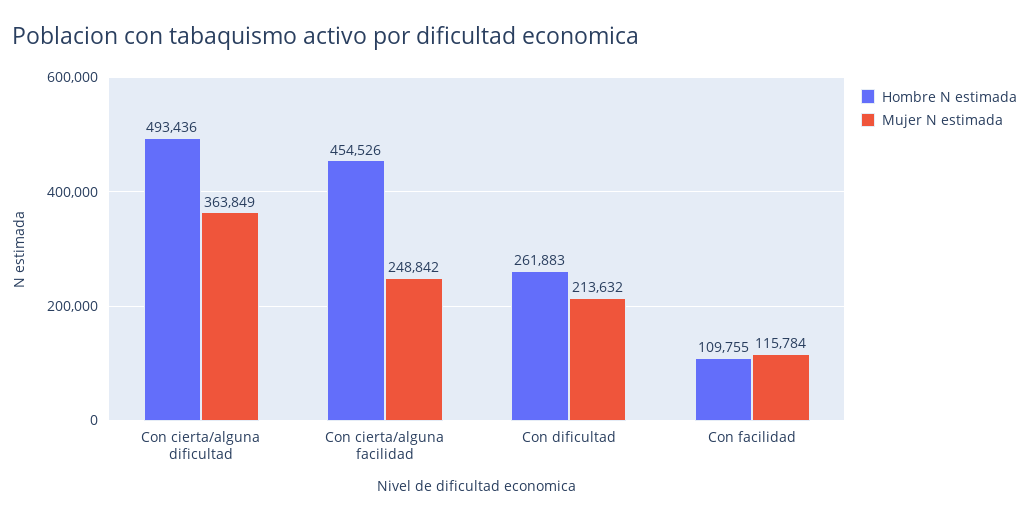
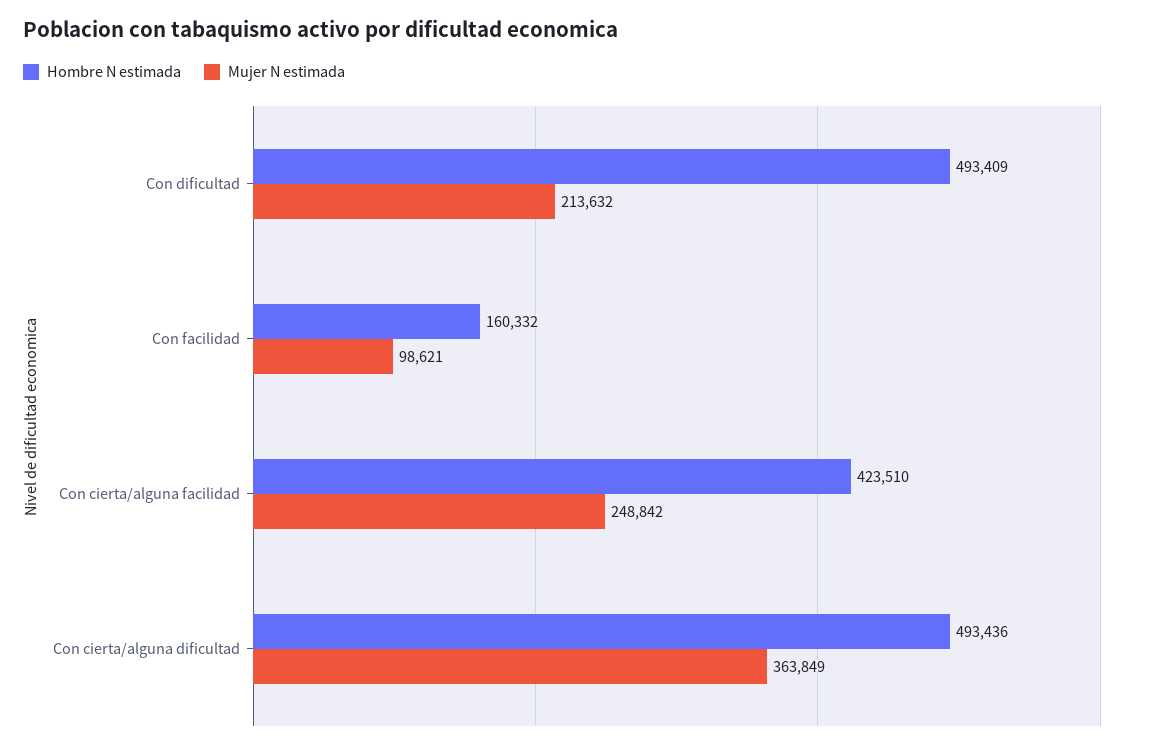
Hombre N estimada, Con cierta/alguna facilidad: 454526 -> 423510
Hombre N estimada, Con dificultad: 261883 -> 493409
Hombre N estimada, Con facilidad: 109755 -> 160332
Mujer N estimada, Con facilidad: 115784 -> 98621

